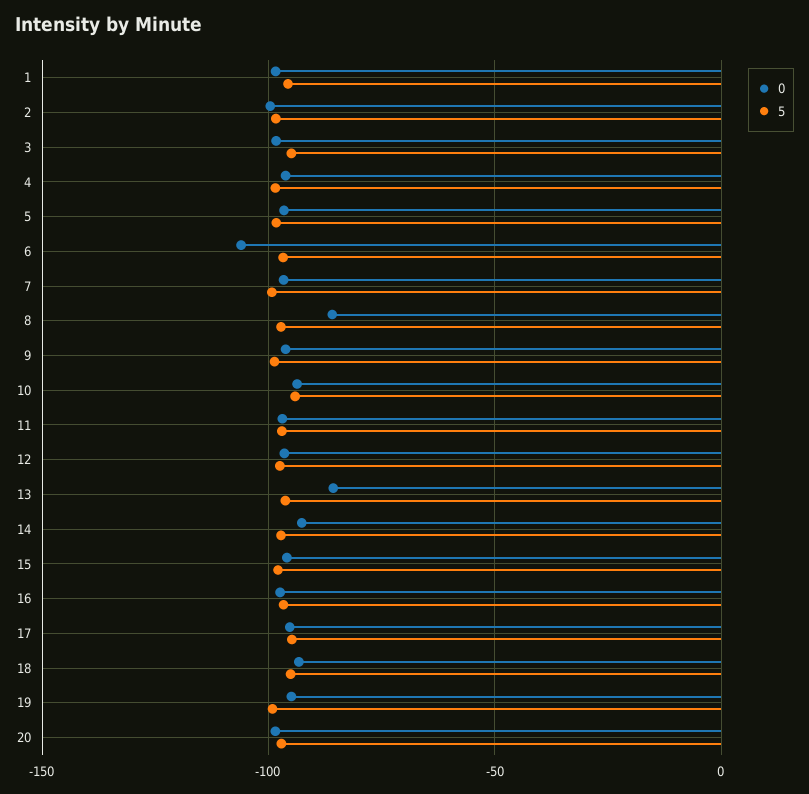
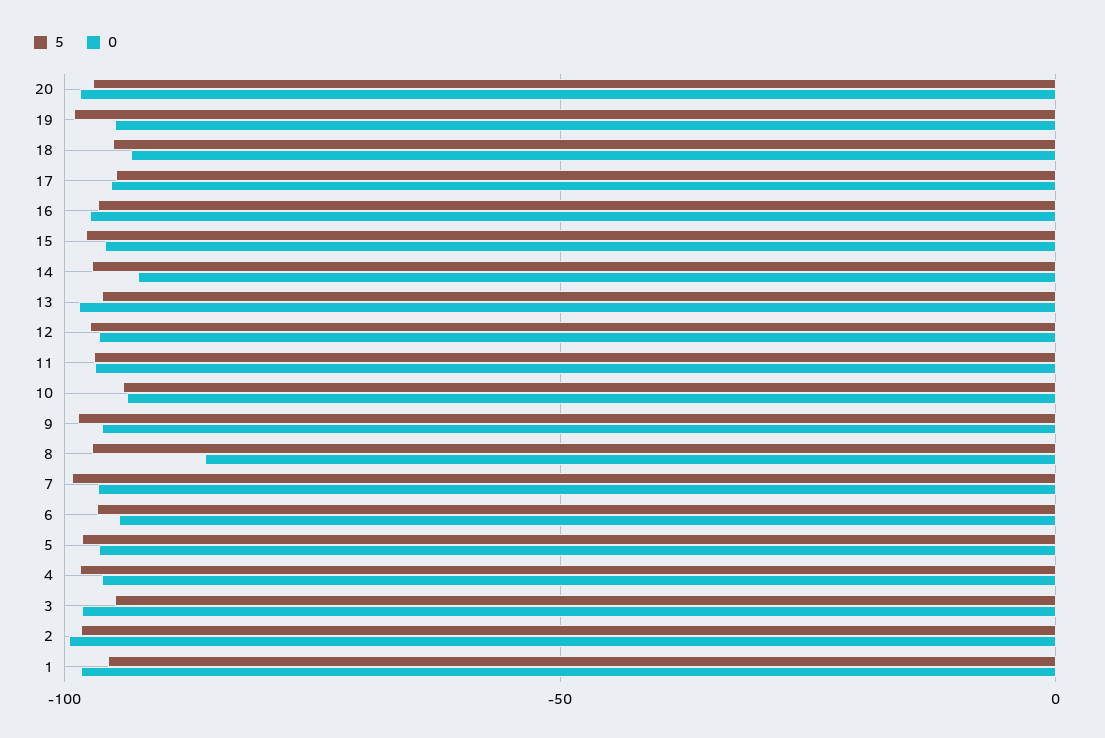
0, 6: -105 -> -95
0, 13: -85 -> -100

